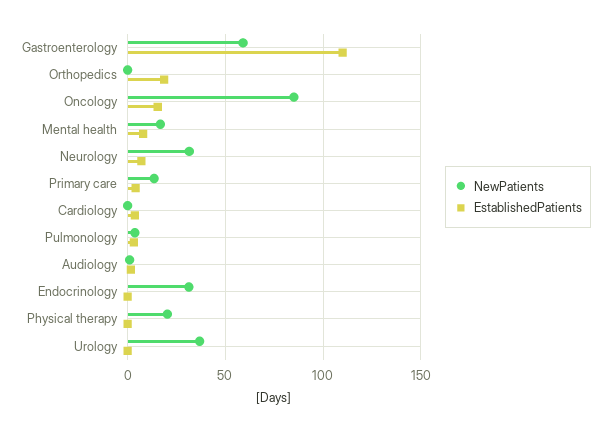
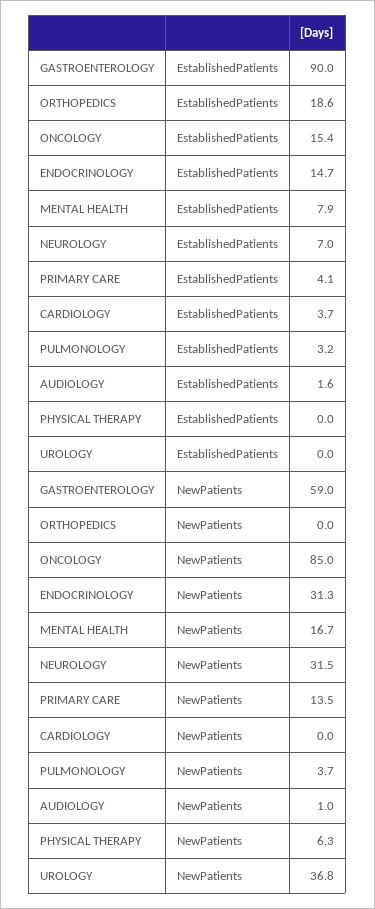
EstablishedPatients, Gastroenterology: 110 -> 90
EstablishedPatients, Endocrinology: 0 -> 14.7
NewPatients, Physical therapy: 20 -> 6.3

